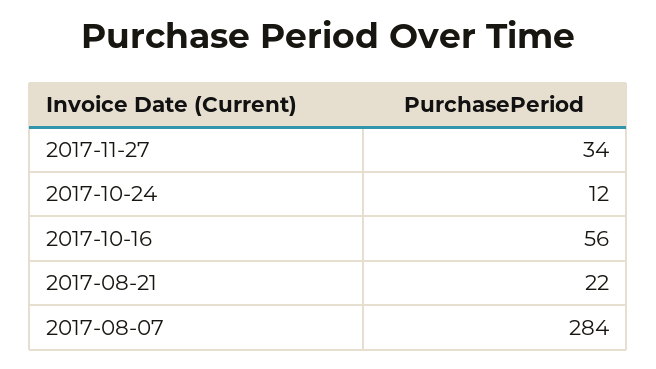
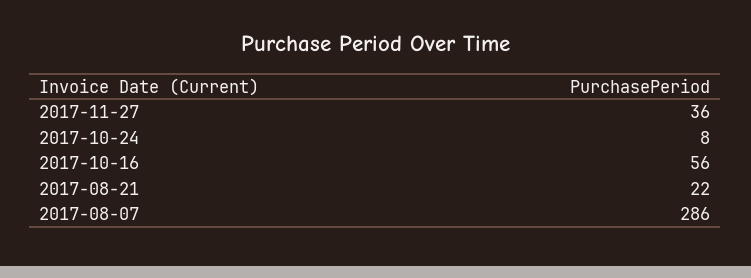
2017-11-27: 34 -> 36
2017-10-24: 12 -> 8
2017-08-07: 284 -> 286

